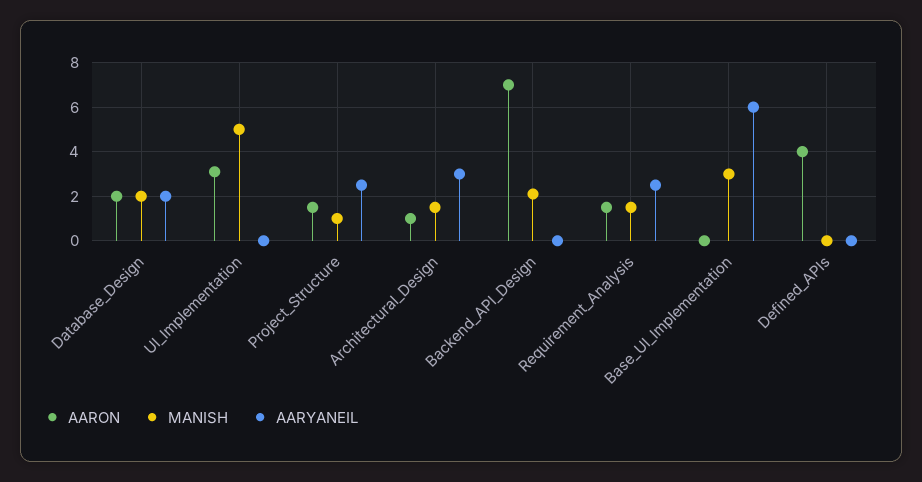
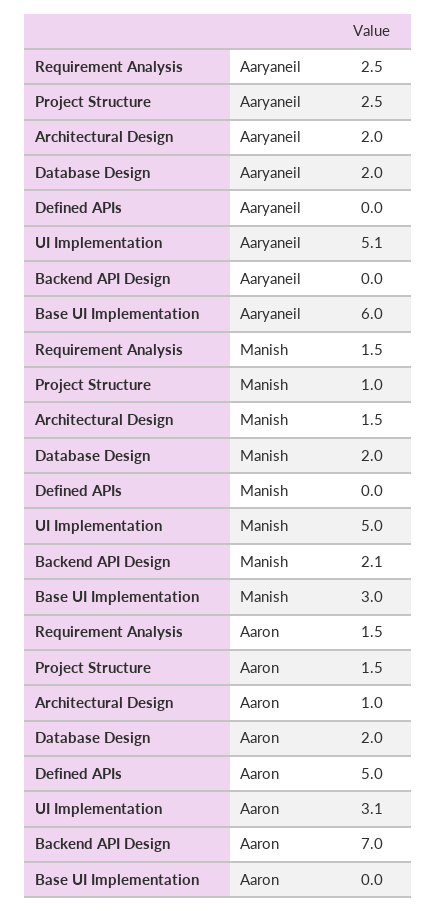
AARYANEIL, UI_Implementation: 0 -> 5.1
AARYANEIL, Architectural_Design: 3 -> 2
AARON, Defined_APIs: 4 -> 5

